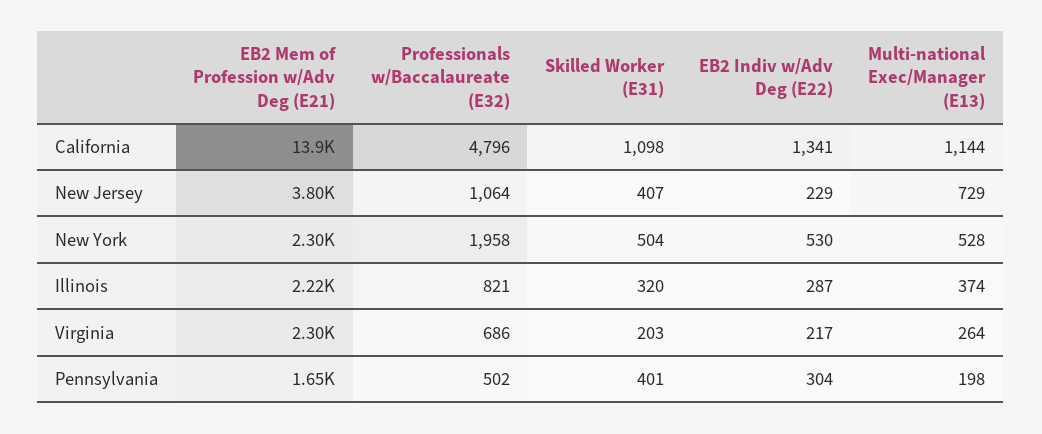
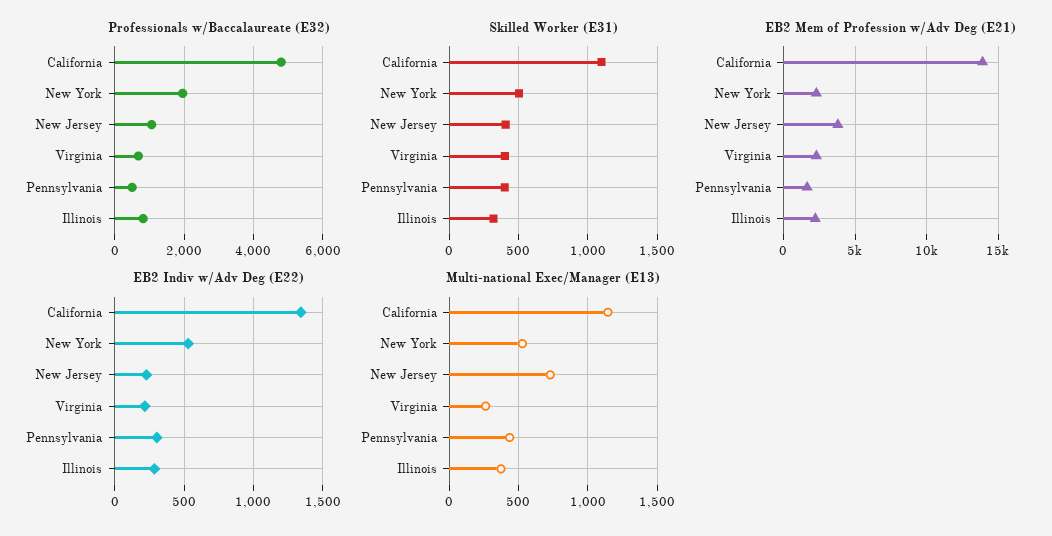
Skilled Worker (E31), Virginia: 203 -> 400
Multi-national Exec/Manager (E13), Pennsylvania: 198 -> 450

